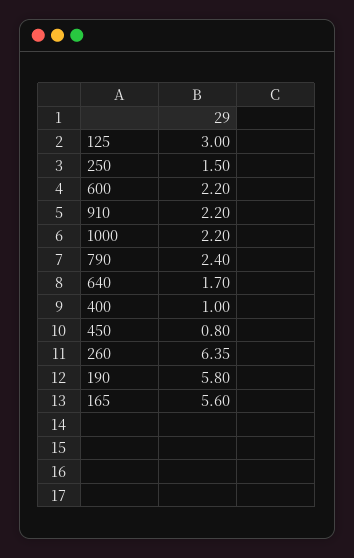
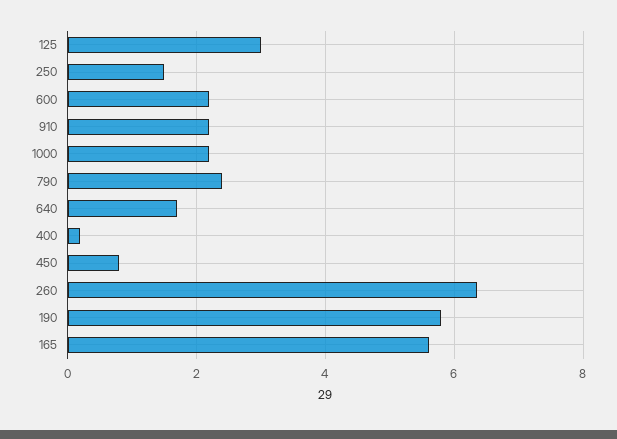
400: 1 -> 0.2

